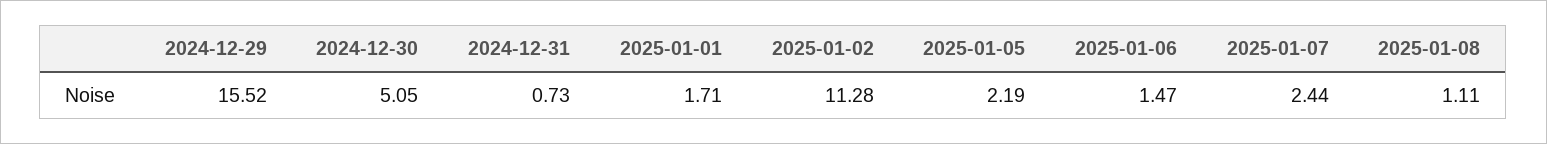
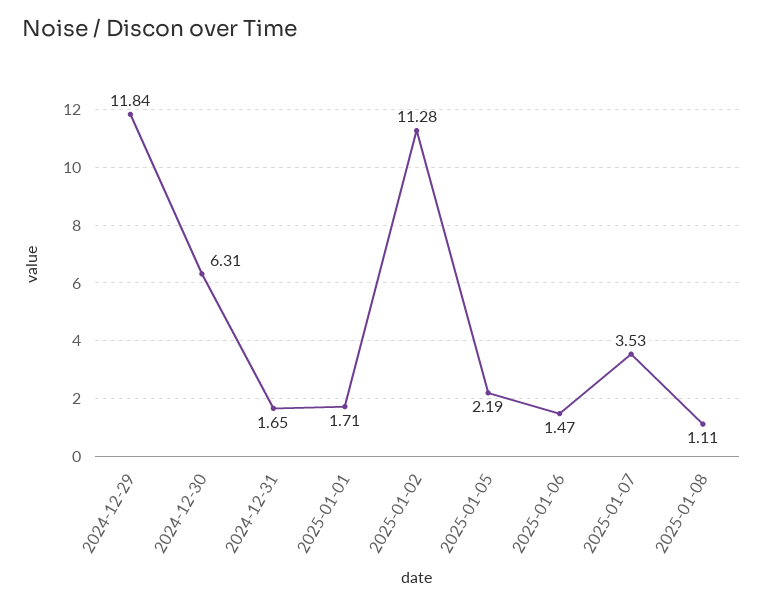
2024-12-29: 15.52 -> 11.84
2024-12-30: 5.05 -> 6.31
2024-12-31: 0.73 -> 1.65
2025-01-07: 2.44 -> 3.53

